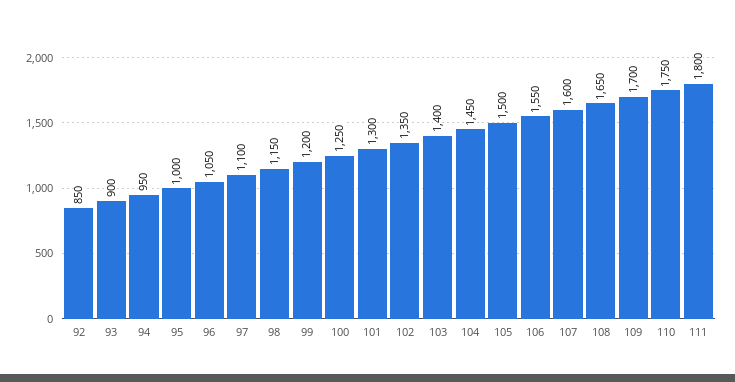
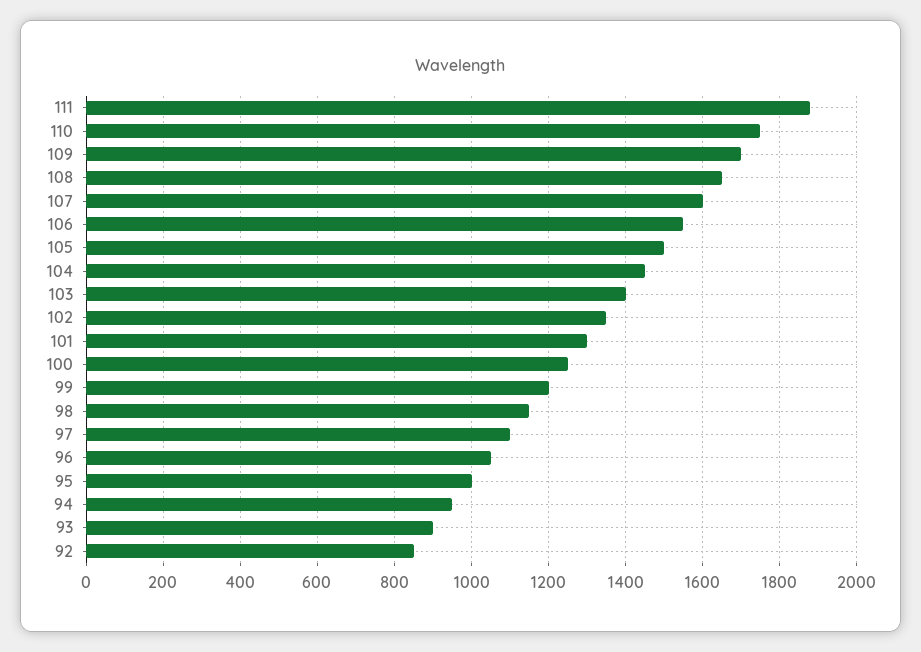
111: 1800 -> 1880

